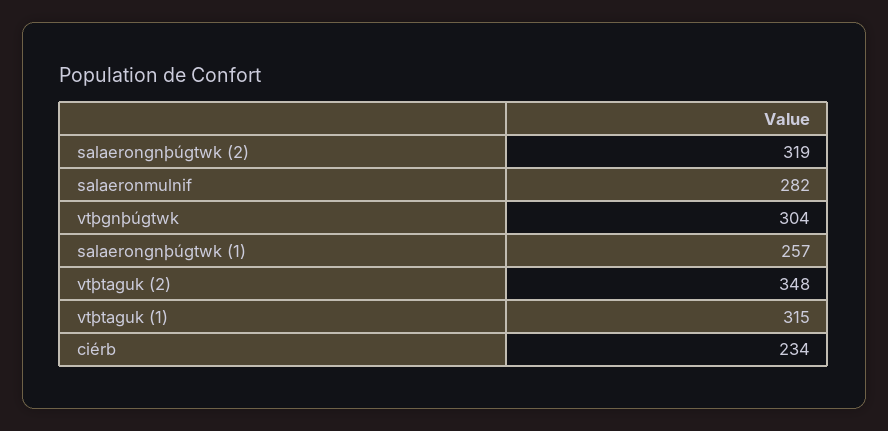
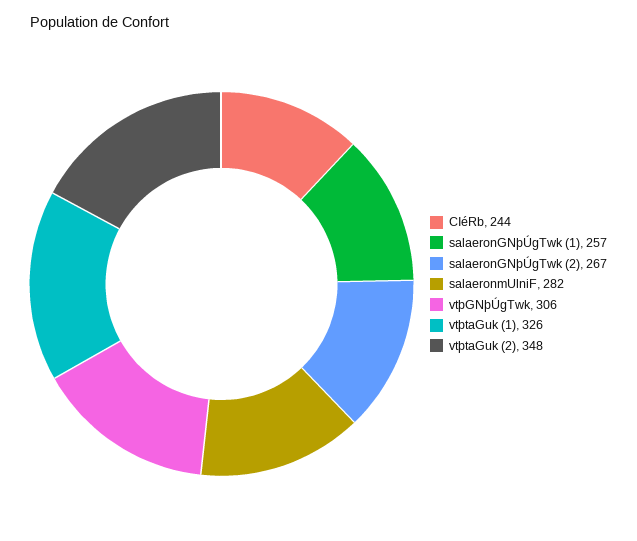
salaerongnþúgtwk (2): 319 -> 267
vtþgnþúgtwk: 304 -> 306
vtþtaguk (1): 315 -> 326
ciérb: 234 -> 244

